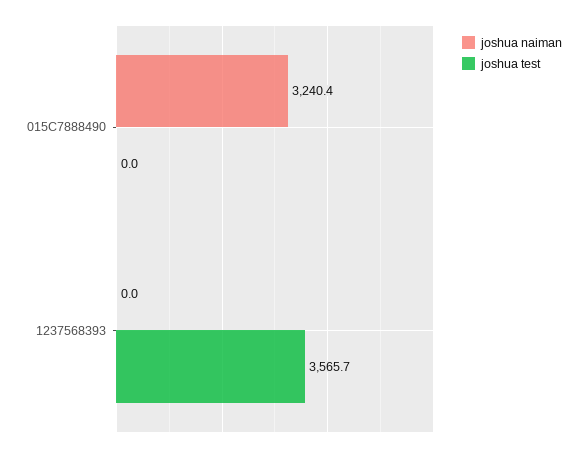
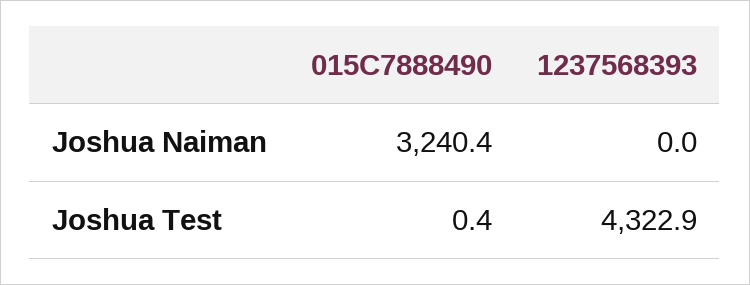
joshua test, 015C7888490: 0 -> 0.4
joshua test, 1237568393: 3565.7 -> 4322.9

